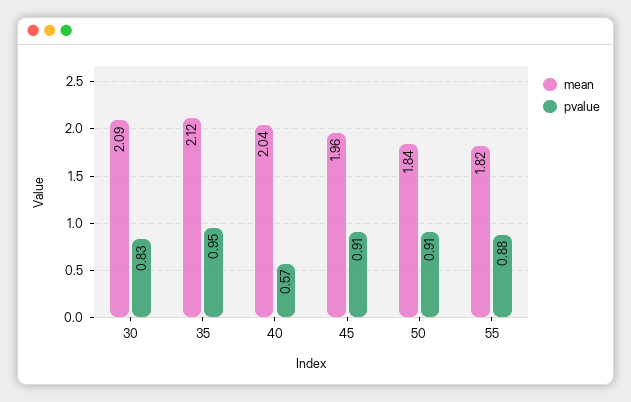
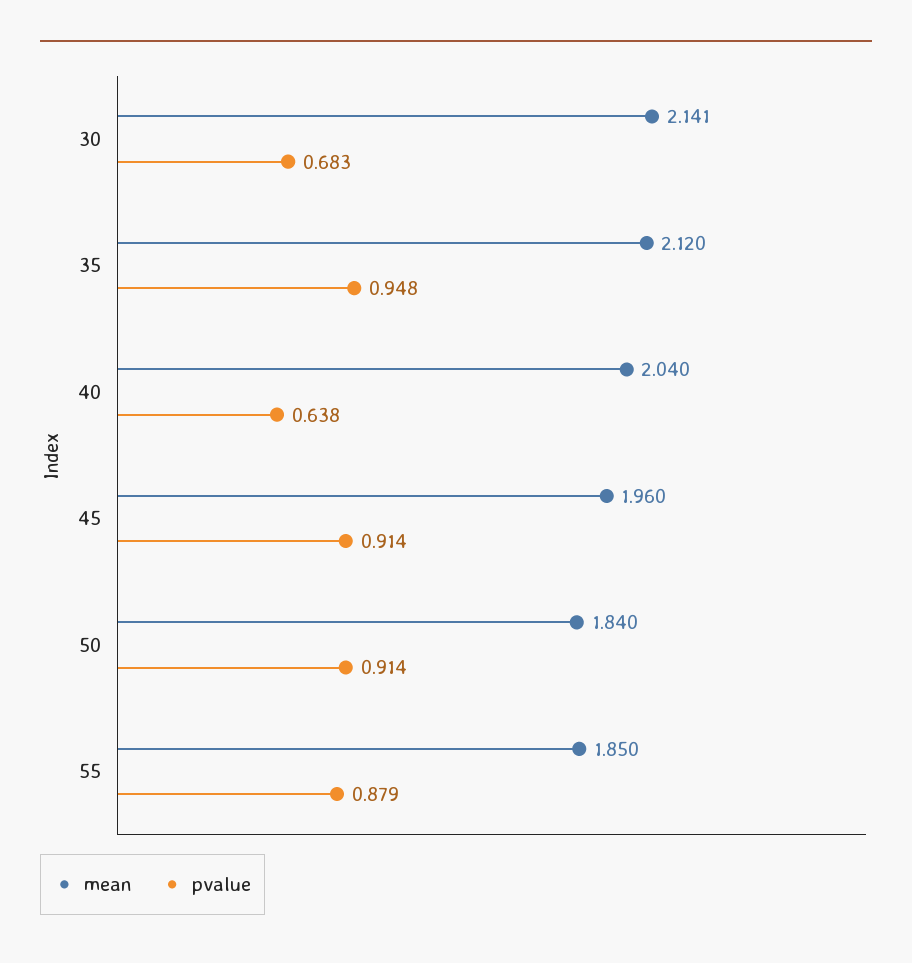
mean, 30: 2.09 -> 2.141
pvalue, 30: 0.83 -> 0.683
pvalue, 40: 0.57 -> 0.638
mean, 55: 1.82 -> 1.85

